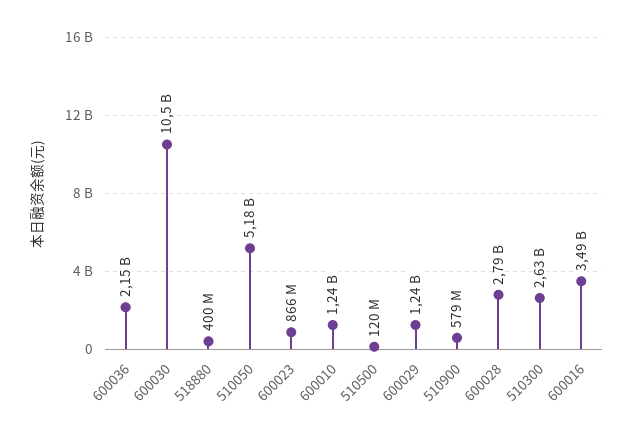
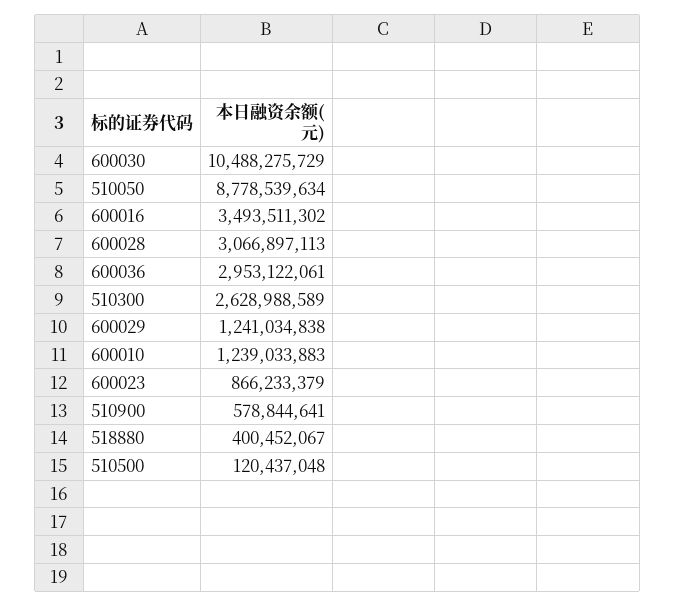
600036: 2150000000 -> 2953122061
510050: 5180000000 -> 8778539634
600028: 2790000000 -> 3066897113

